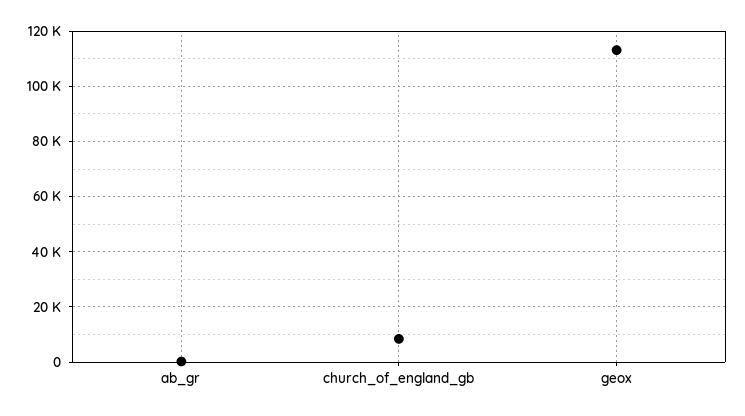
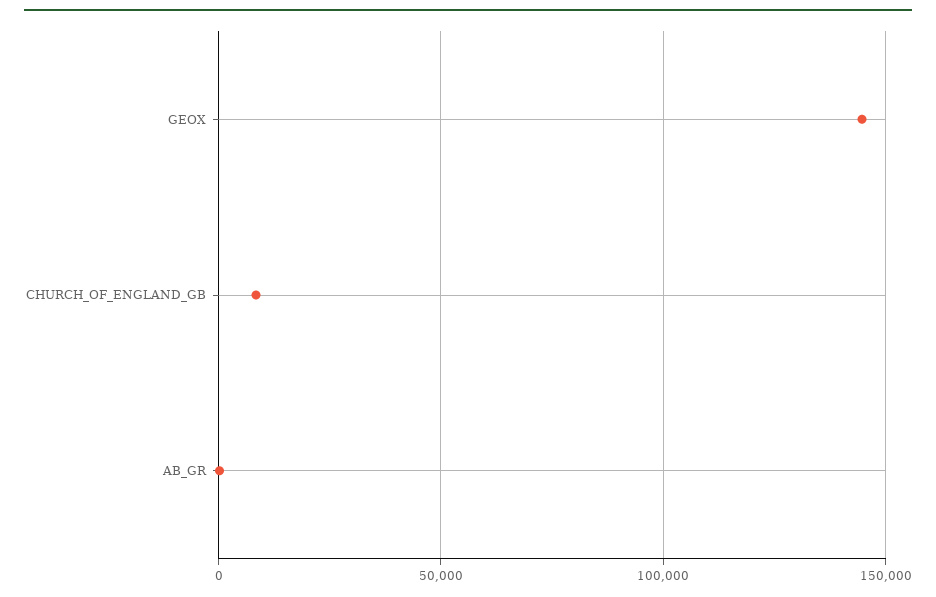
geox: 112500 -> 145000

